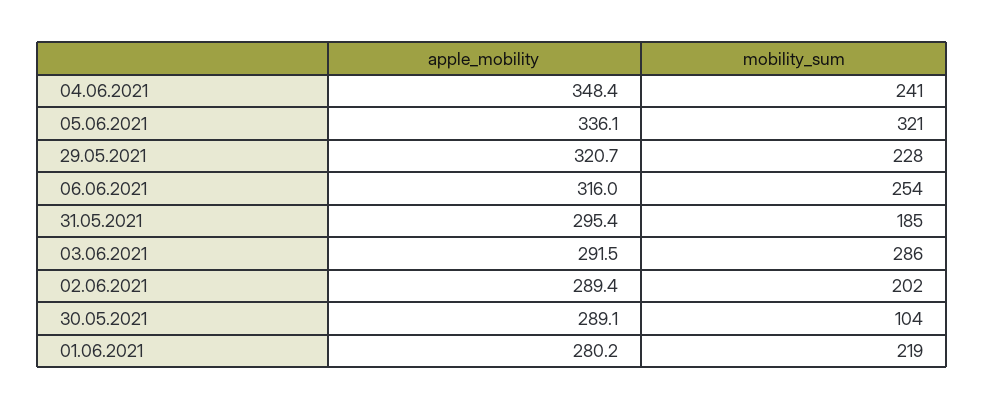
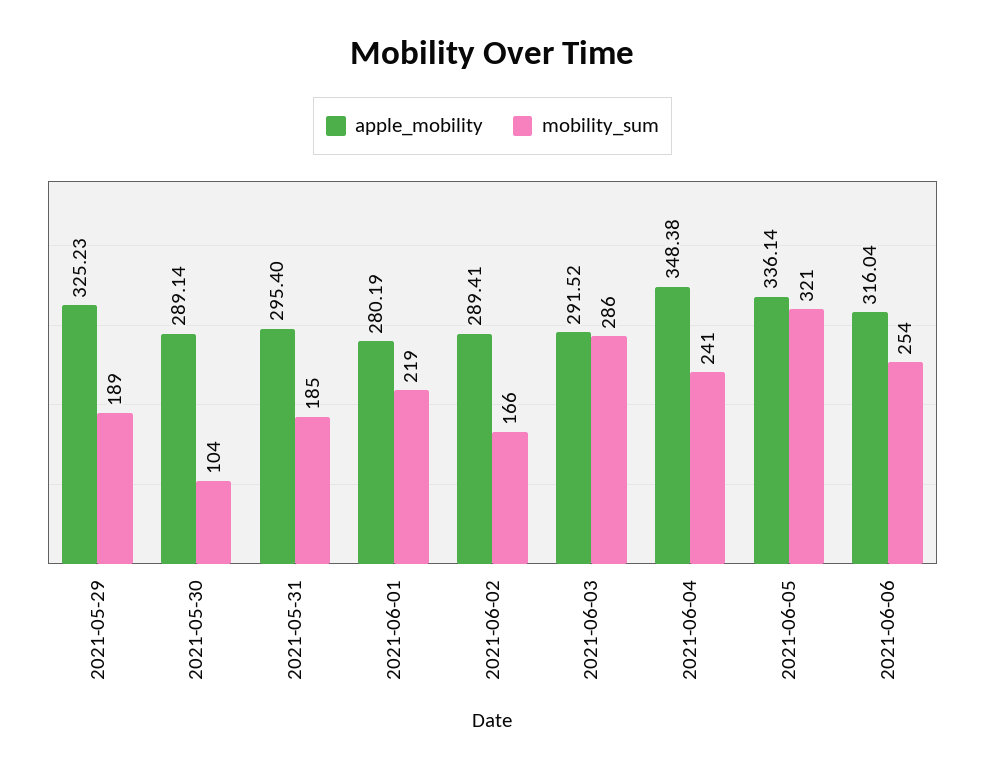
apple_mobility, 29.05.2021: 320.7 -> 325.23
mobility_sum, 29.05.2021: 228 -> 189
mobility_sum, 02.06.2021: 202 -> 166

